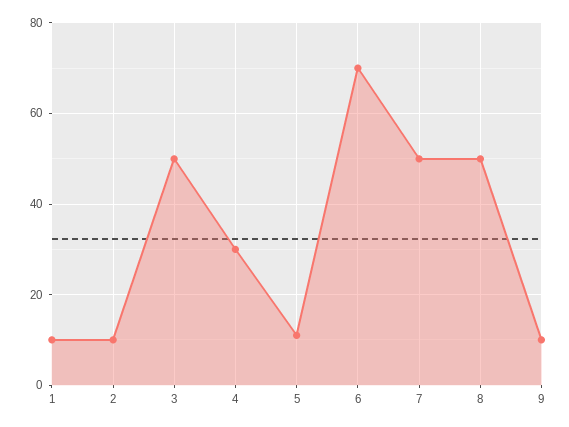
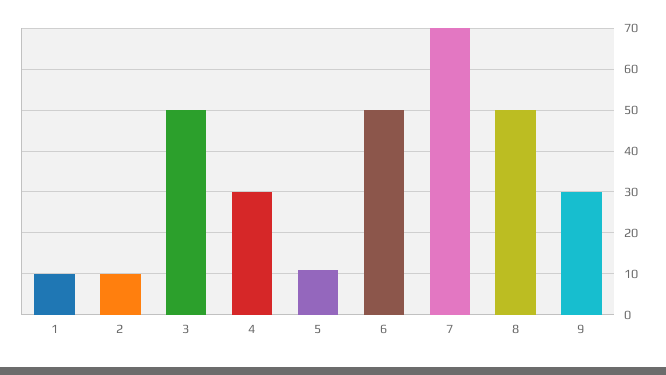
6: 70 -> 50
7: 50 -> 70
9: 10 -> 30

